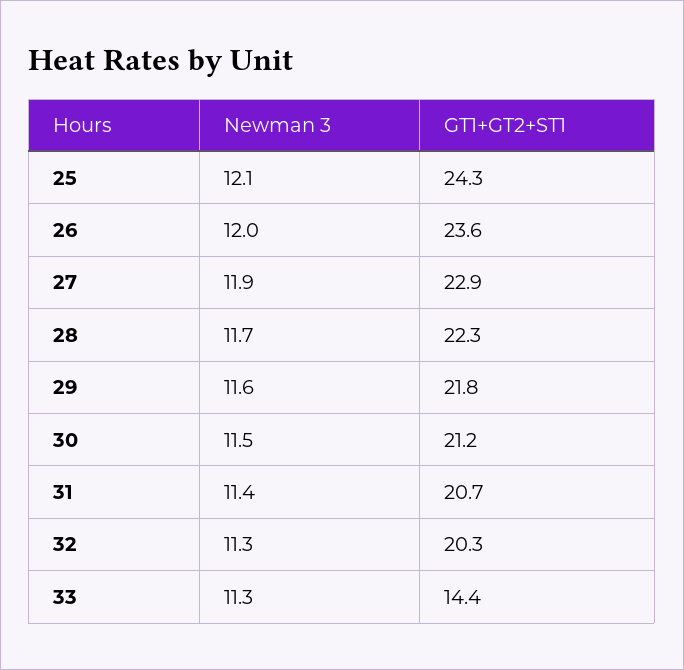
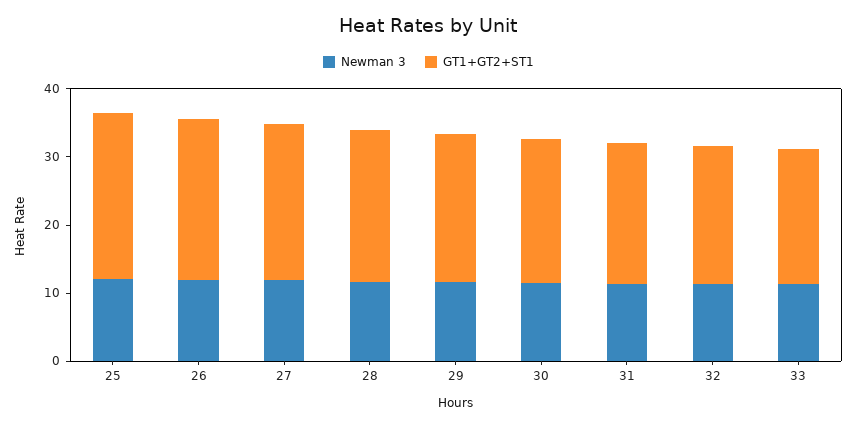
GT1+GT2+ST1, 33: 14.4 -> 20

